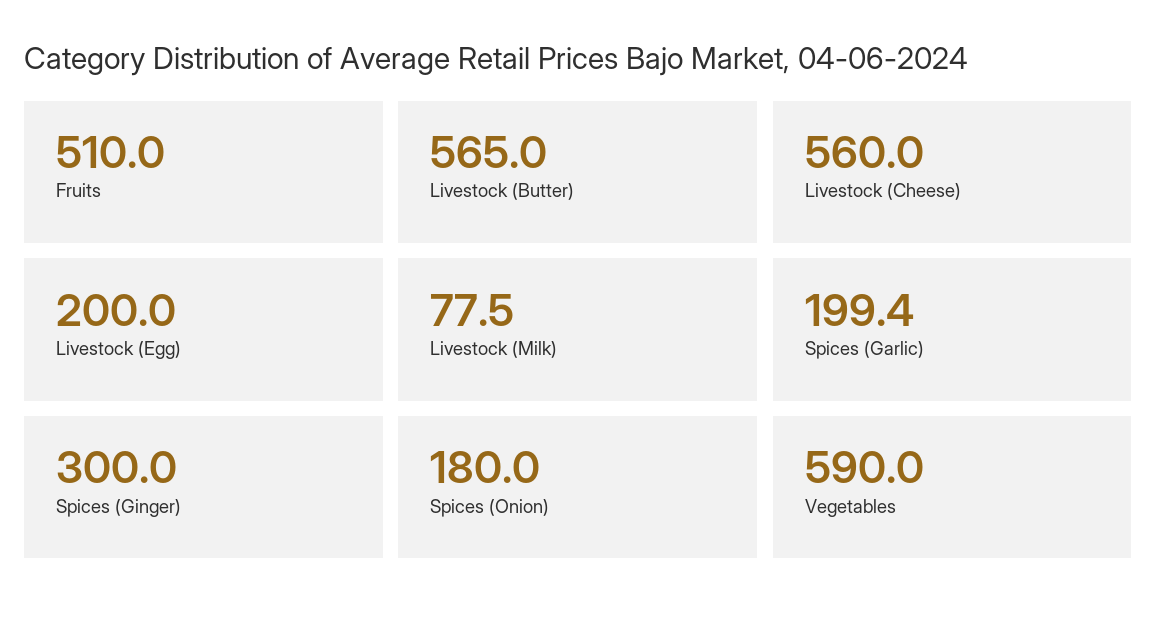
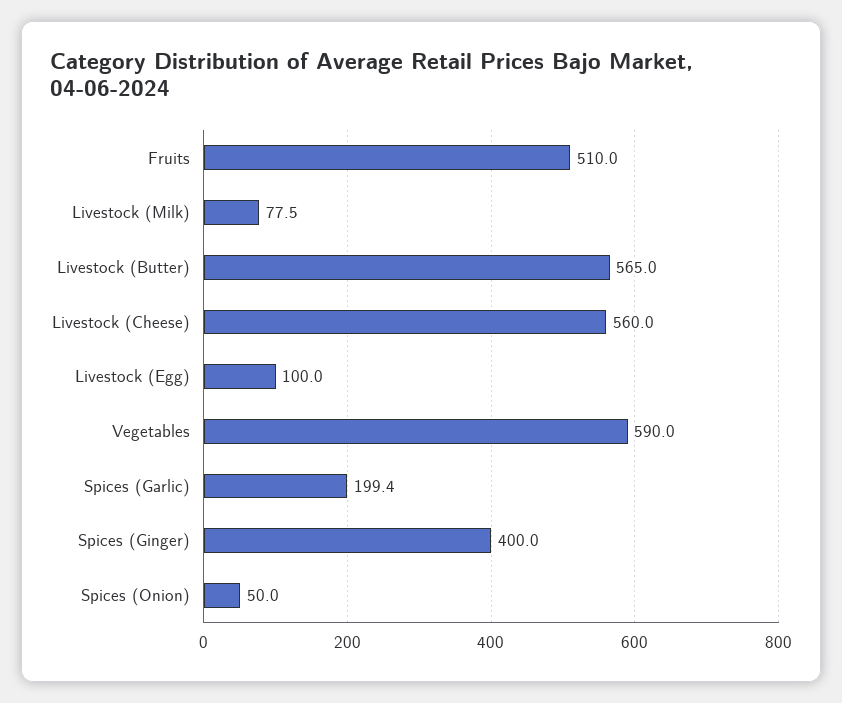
Livestock (Egg): 200 -> 100
Spices (Ginger): 300 -> 400
Spices (Onion): 180 -> 50

